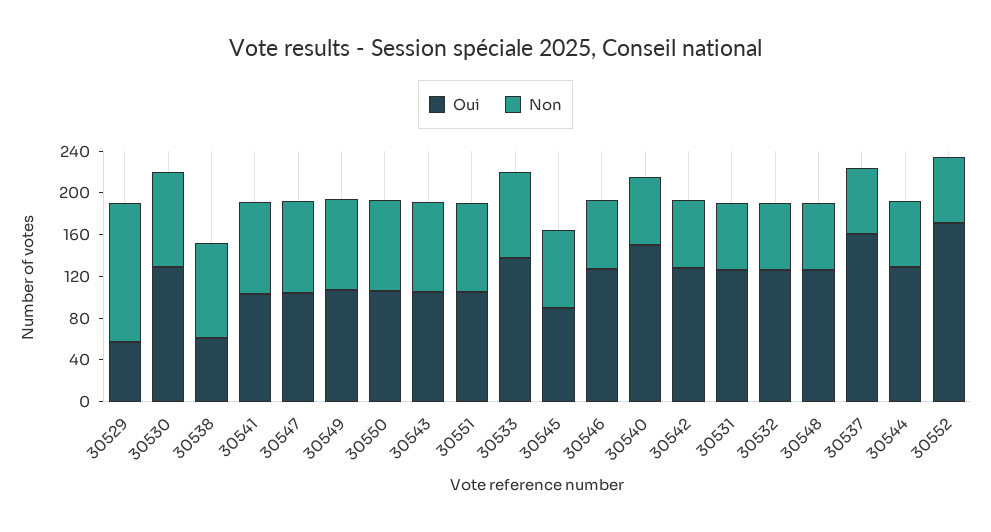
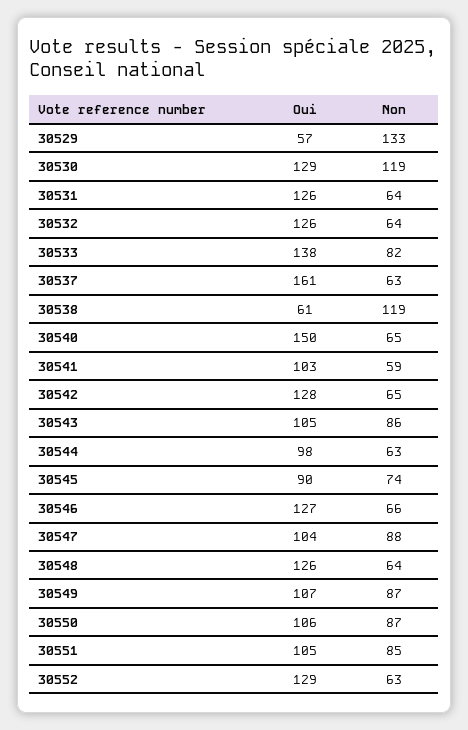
Non, 30530: 90 -> 119
Non, 30538: 90 -> 119
Non, 30541: 90 -> 59
Oui, 30544: 130 -> 98
Oui, 30552: 170 -> 129

